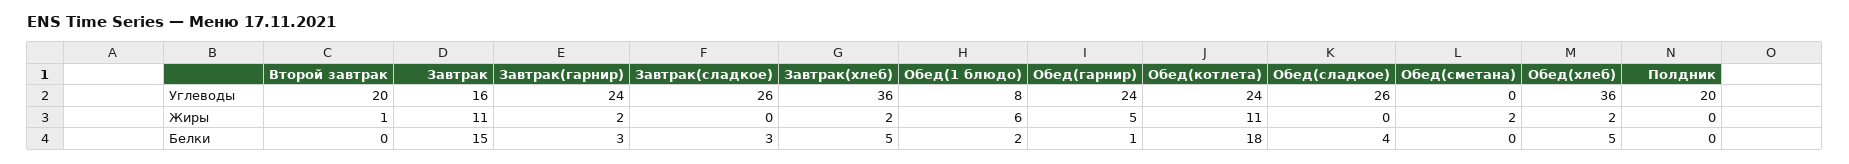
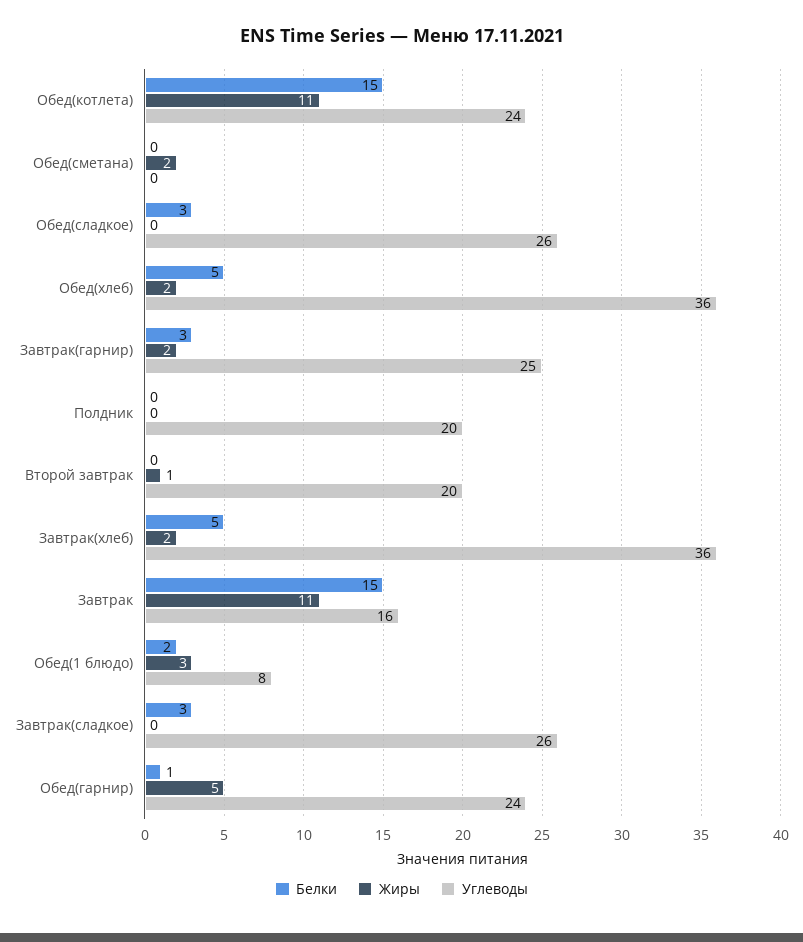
Углеводы, Завтрак(гарнир): 24 -> 25
Жиры, Обед(1 блюдо): 6 -> 3
Белки, Обед(котлета): 18 -> 15
Белки, Обед(сладкое): 4 -> 3

